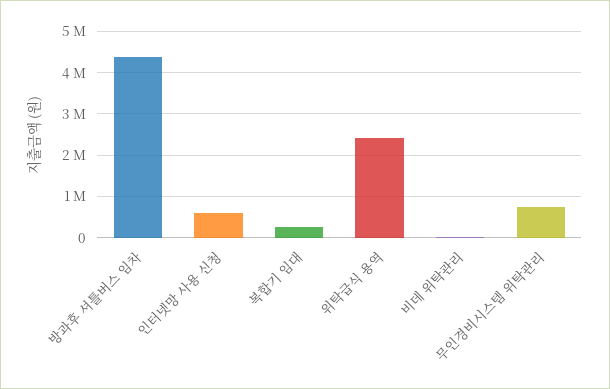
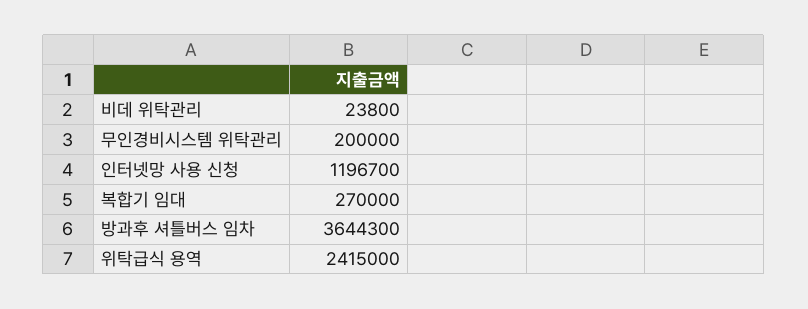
방과후 셔틀버스 임차: 4400000 -> 3644300
인터넷망 사용 신청: 600000 -> 1196700
무인경비시스템 위탁관리: 800000 -> 200000

